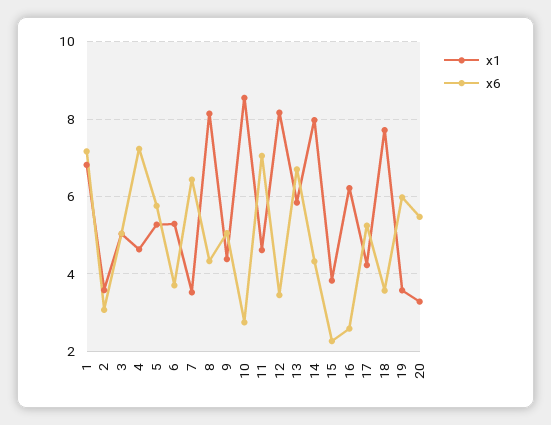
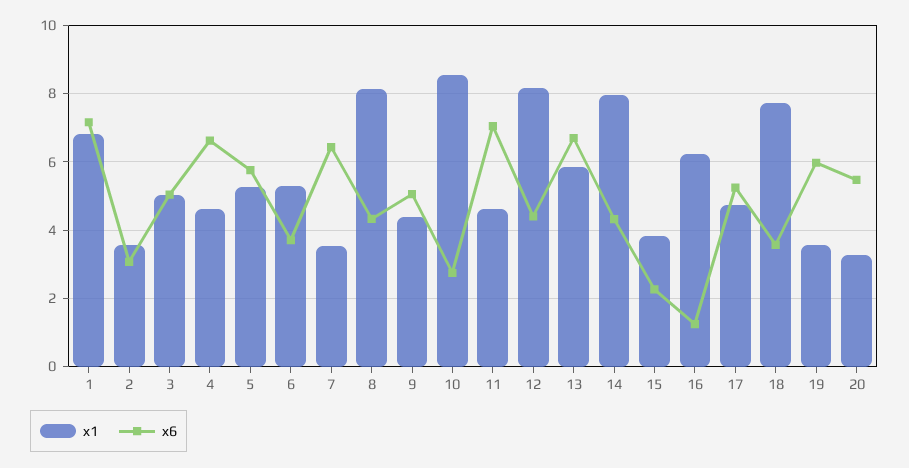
x6, 4: 7.2 -> 6.6
x6, 12: 3.4 -> 4.4
x6, 16: 2.6 -> 1.2
x1, 17: 4.2 -> 4.8

